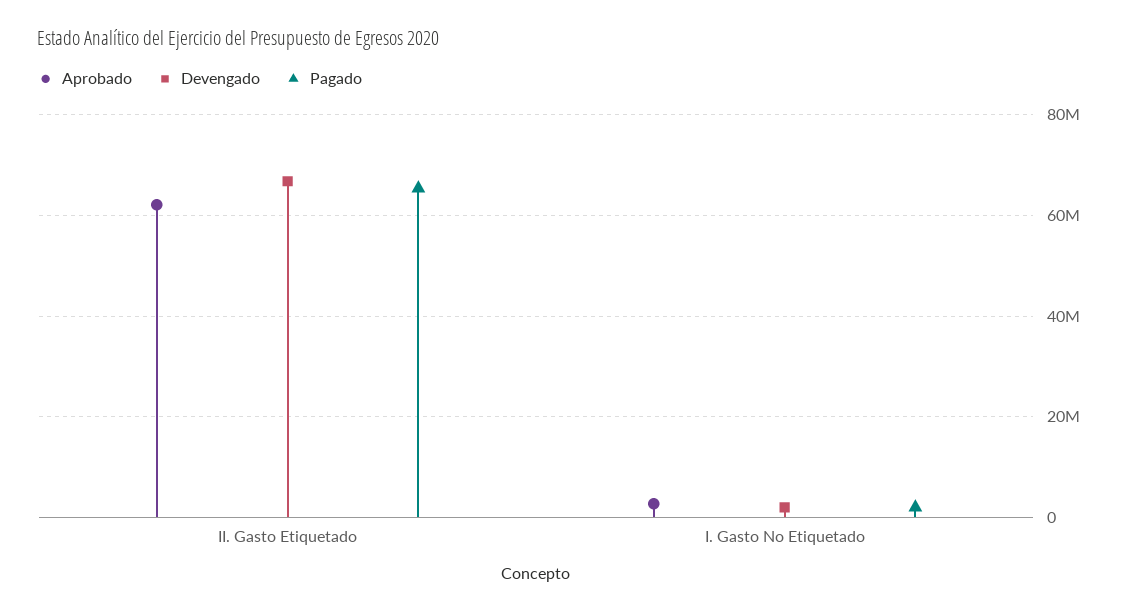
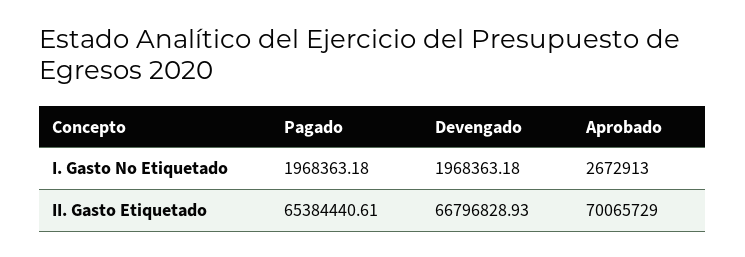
Aprobado, II. Gasto Etiquetado: 62000000 -> 70065729

